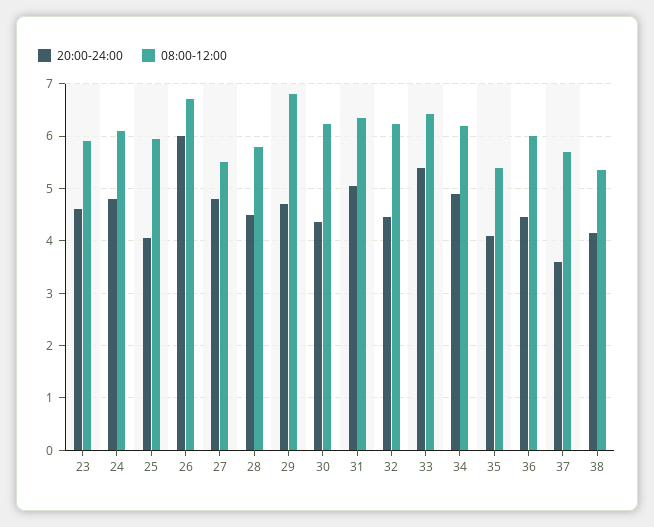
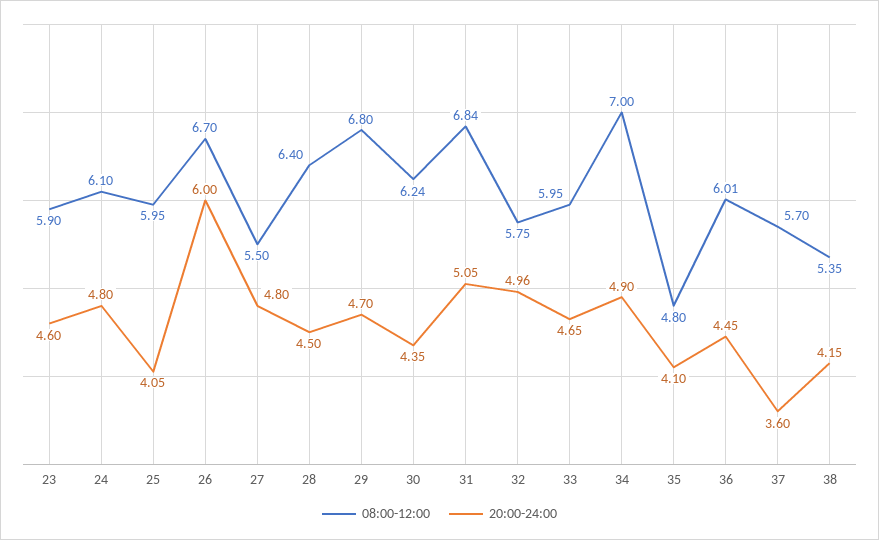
08:00-12:00, 28: 5.8 -> 6.4
08:00-12:00, 31: 6.4 -> 6.84
20:00-24:00, 32: 4.4 -> 4.96
08:00-12:00, 32: 6.2 -> 5.75
20:00-24:00, 33: 5.4 -> 4.65
08:00-12:00, 33: 6.4 -> 5.95
08:00-12:00, 34: 6.2 -> 7
08:00-12:00, 35: 5.4 -> 4.8

